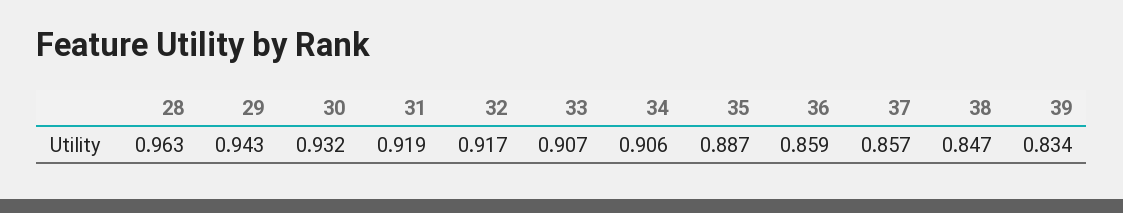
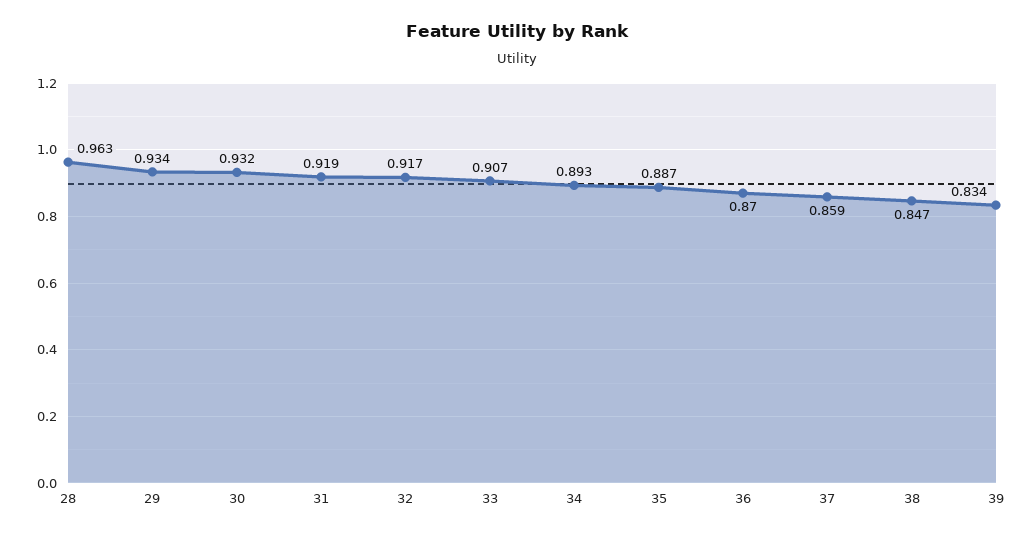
29: 0.943 -> 0.934
34: 0.906 -> 0.893
36: 0.859 -> 0.87
37: 0.857 -> 0.859

